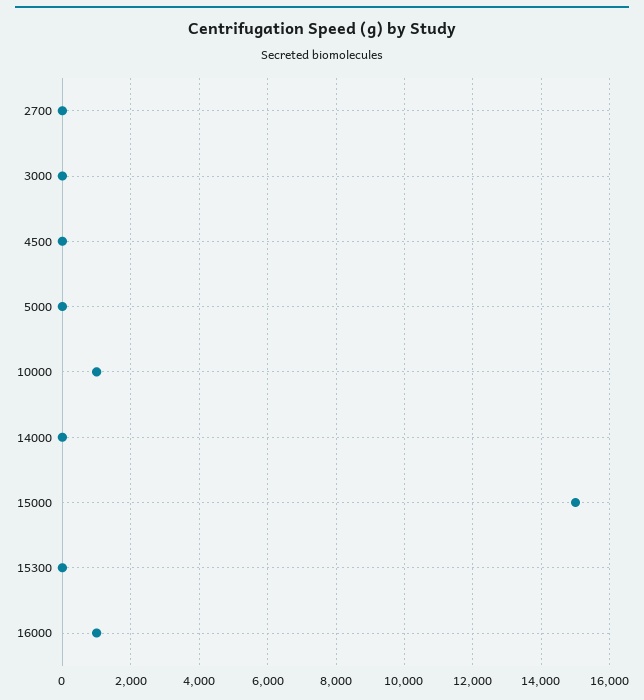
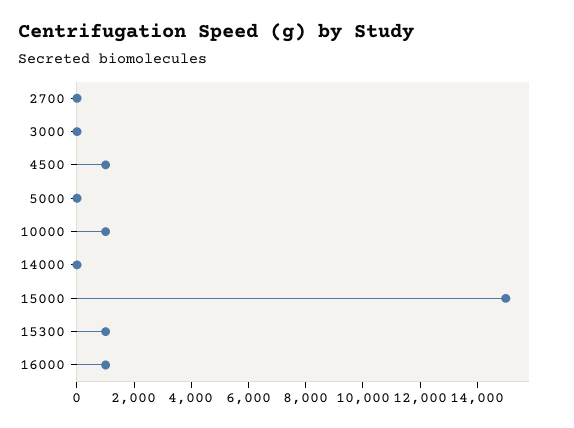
4500: 0 -> 1000
15300: 0 -> 1000

